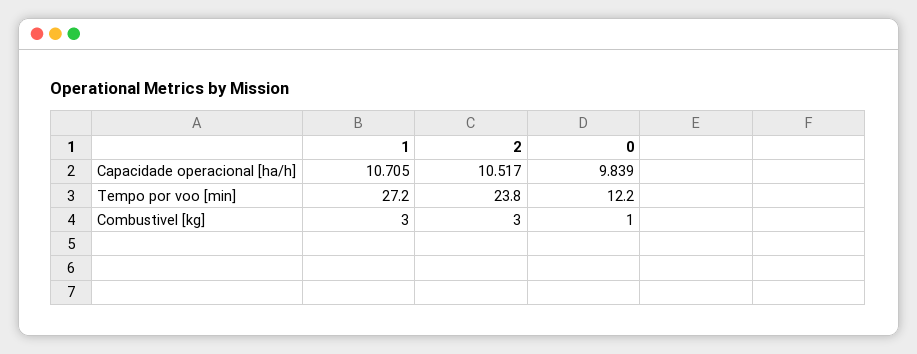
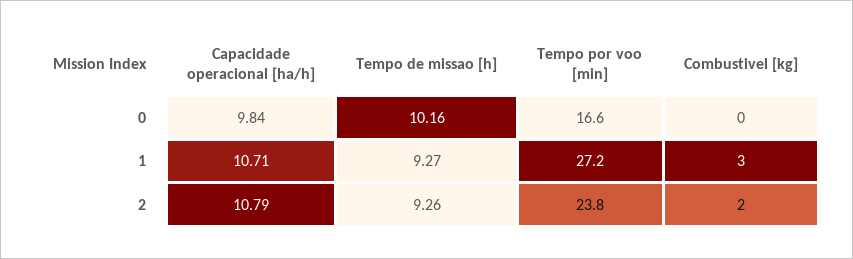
2, Capacidade operacional [ha/h]: 10.517 -> 10.79
0, Tempo por voo [min]: 12.2 -> 16.6
2, Combustivel [kg]: 3 -> 2
0, Combustivel [kg]: 1 -> 0
0, Tempo de missao [h]: none -> 10.16
1, Tempo de missao [h]: none -> 9.27
2, Tempo de missao [h]: none -> 9.26

